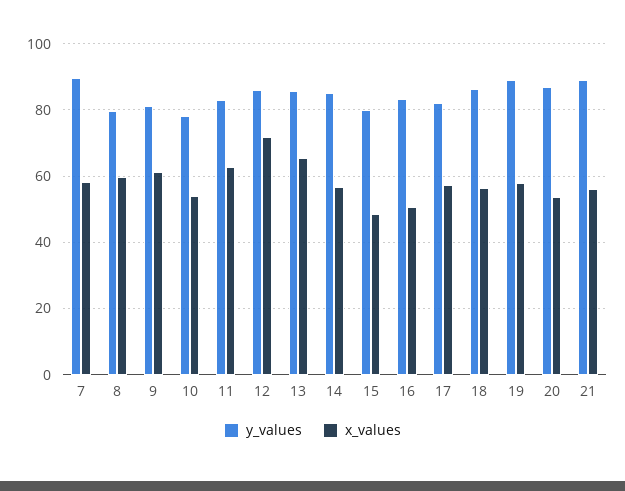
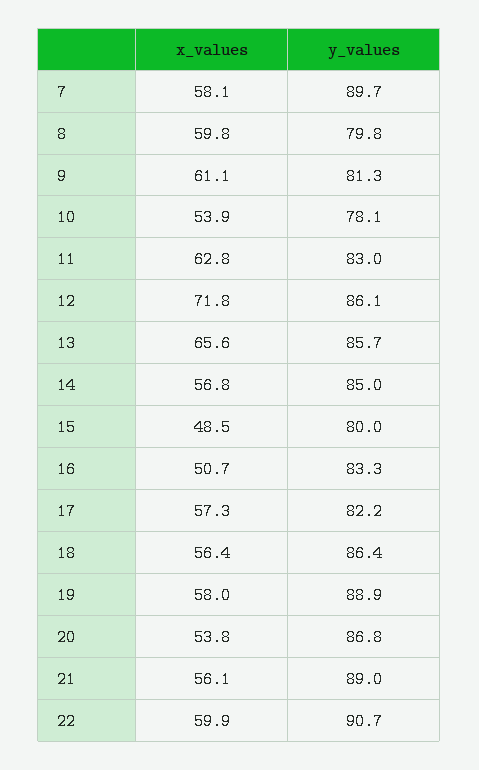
x_values, 22: none -> 59.9
y_values, 22: none -> 90.7

